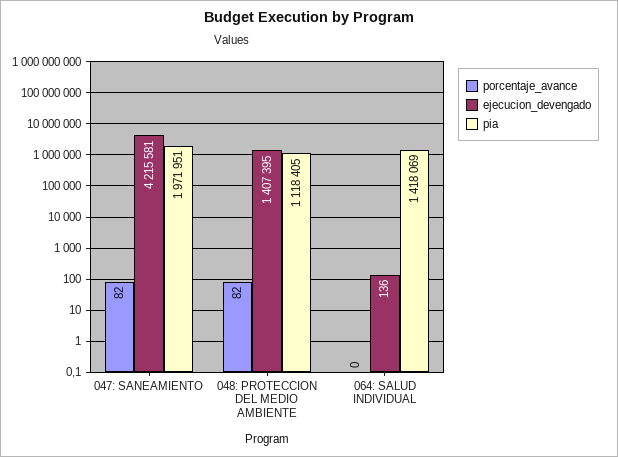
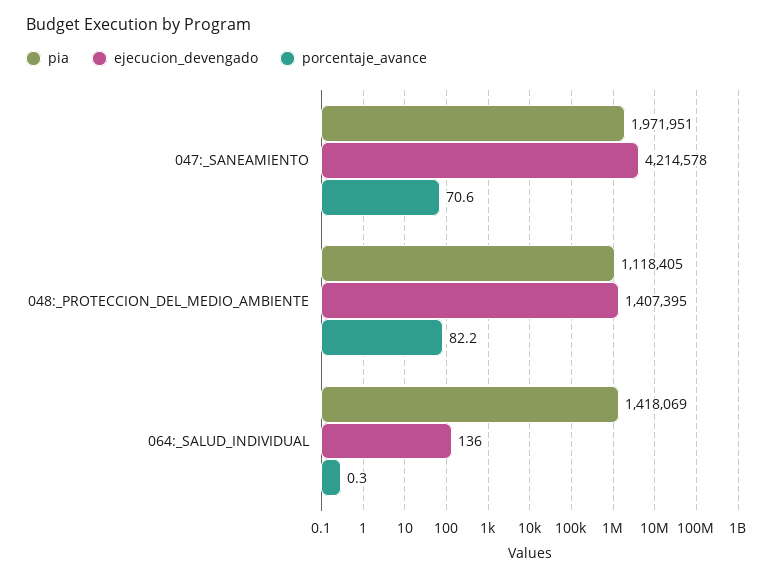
porcentaje_avance, 047: SANEAMIENTO: 82 -> 70.6
ejecucion_devengado, 047: SANEAMIENTO: 4215581 -> 4214578

